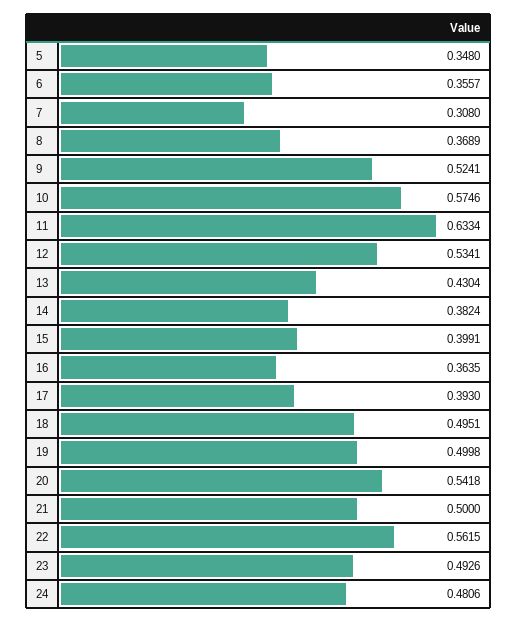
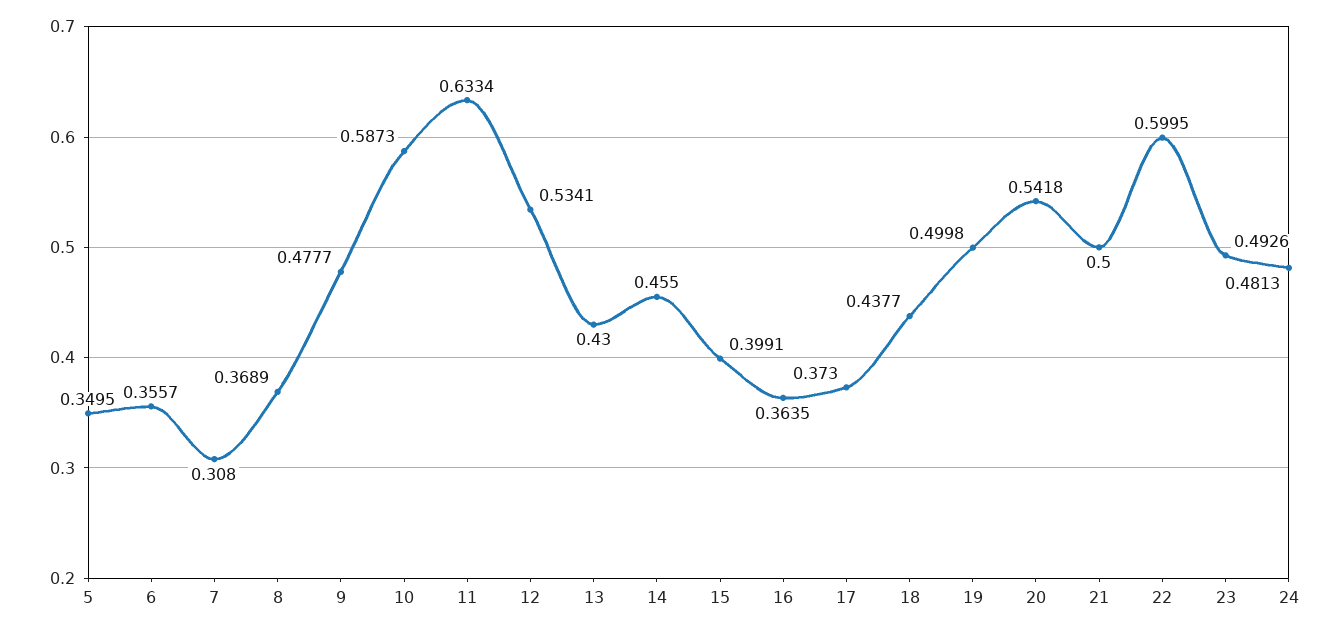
5: 0.348 -> 0.3495
9: 0.5241 -> 0.4777
10: 0.5746 -> 0.5873
13: 0.4304 -> 0.43
14: 0.3824 -> 0.455
17: 0.393 -> 0.373
18: 0.4951 -> 0.4377
22: 0.5615 -> 0.5995
24: 0.4806 -> 0.4813

